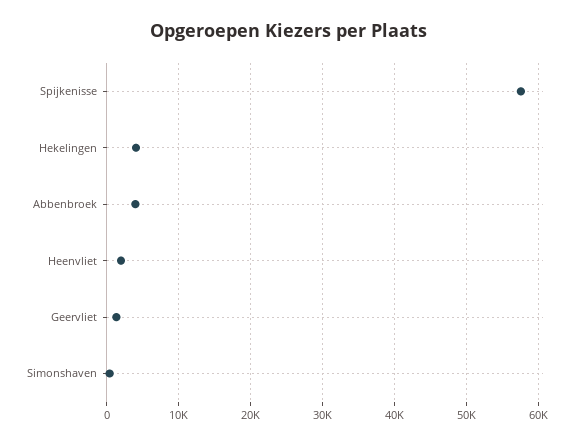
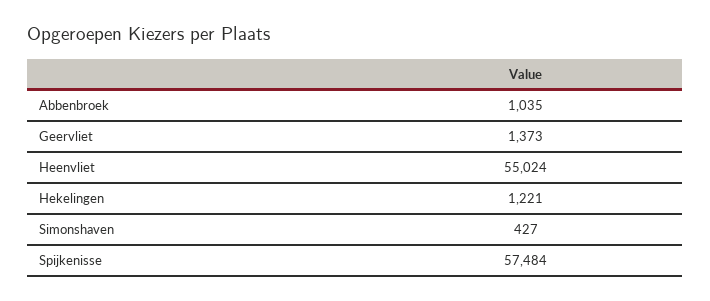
Hekelingen: 4000 -> 1221
Abbenbroek: 4000 -> 1035
Heenvliet: 2000 -> 55024

